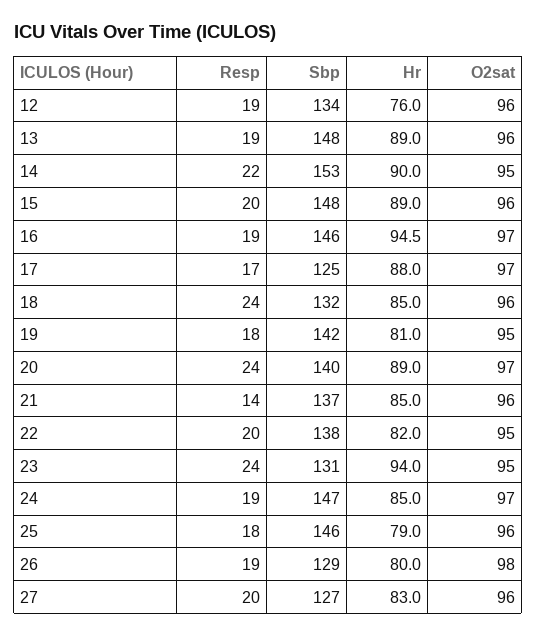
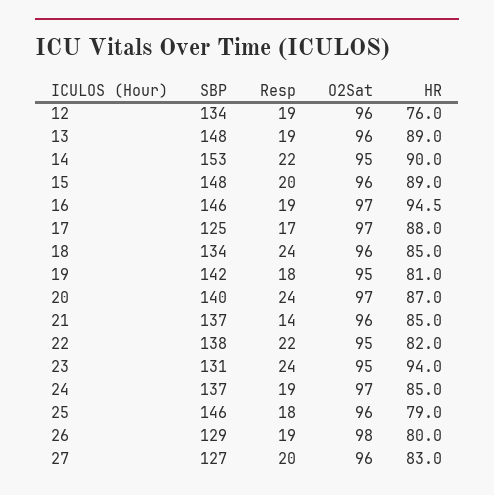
Sbp, 18: 132 -> 134
Hr, 20: 89 -> 87
Resp, 22: 20 -> 22
Sbp, 24: 147 -> 137

